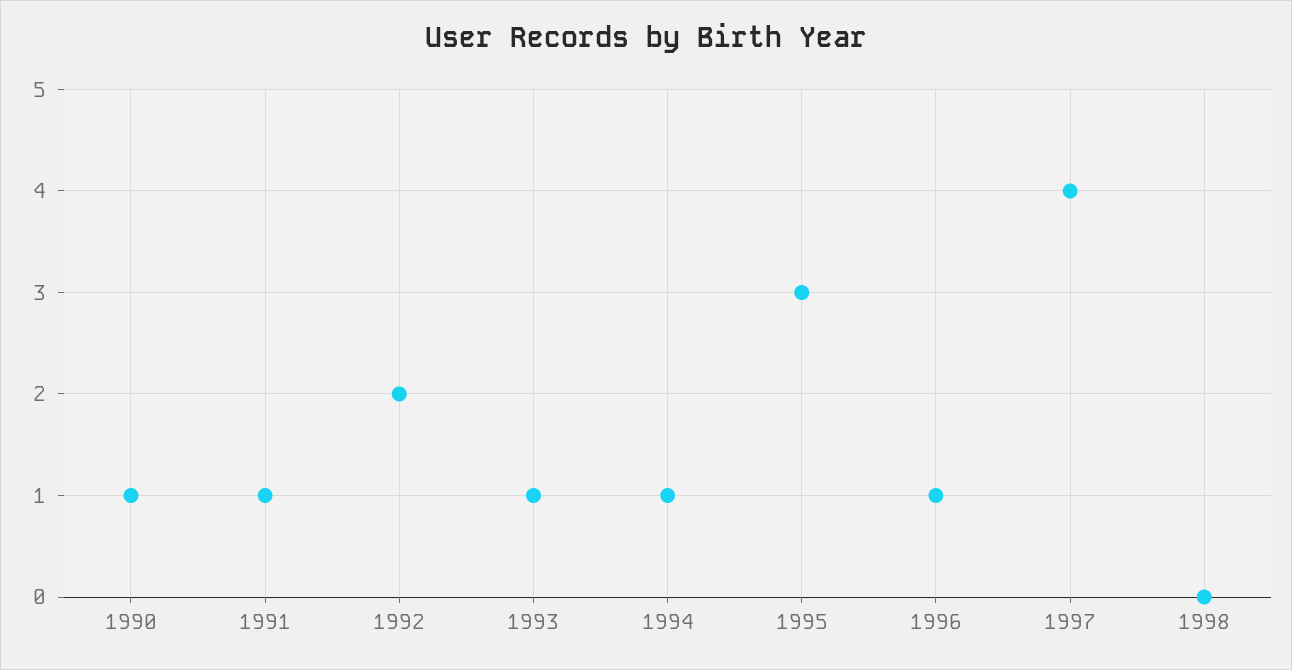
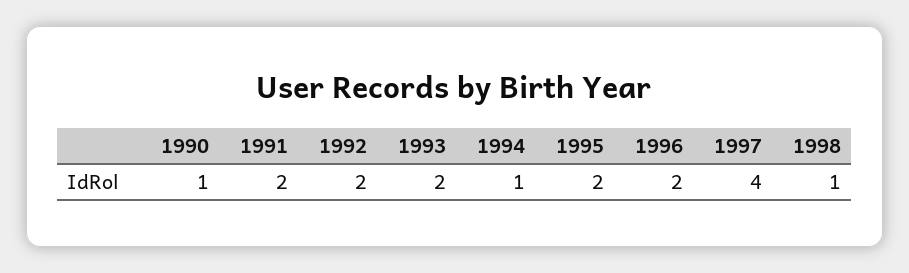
1991: 1 -> 2
1993: 1 -> 2
1995: 3 -> 2
1996: 1 -> 2
1998: 0 -> 1

